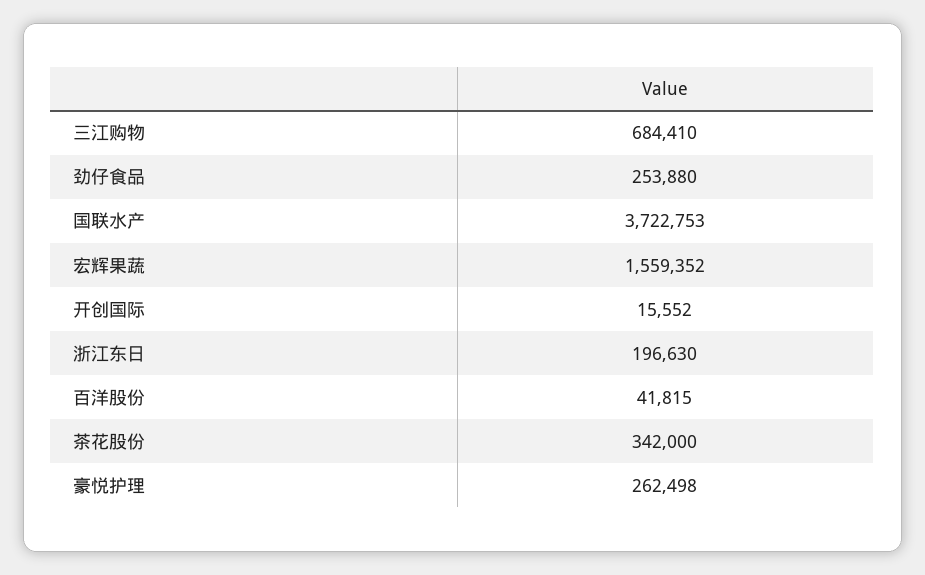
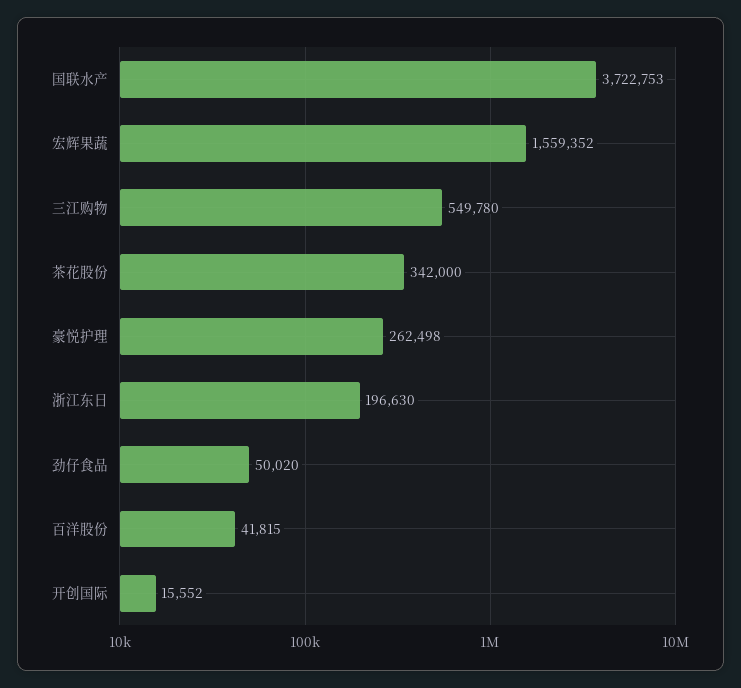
三江购物: 684410 -> 549780
劲仔食品: 253880 -> 50020

